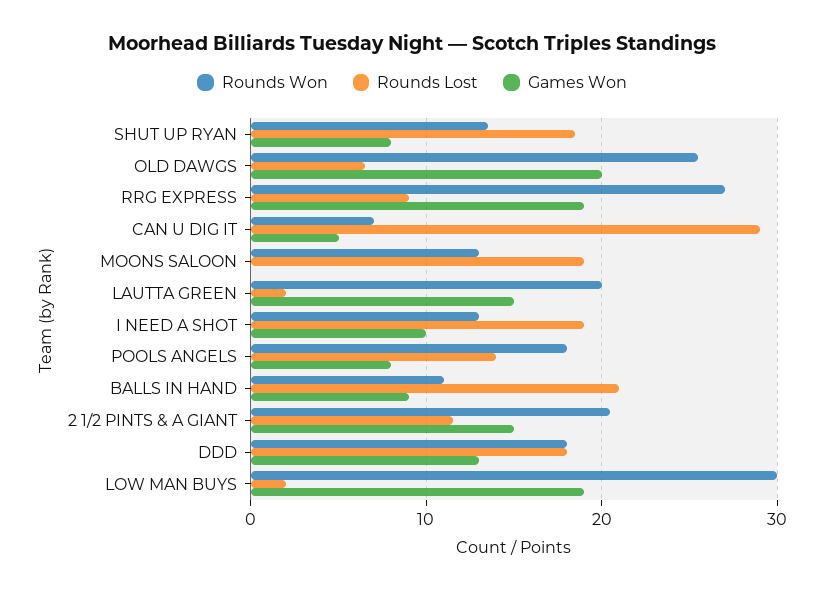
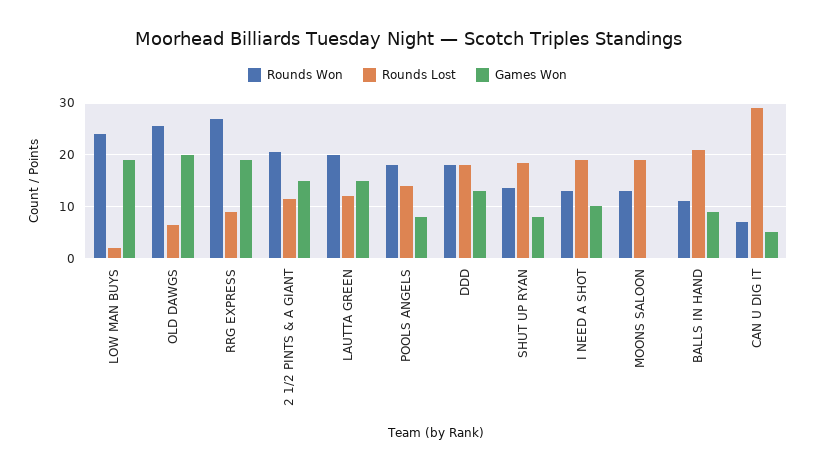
Rounds Lost, LAUTTA GREEN: 2 -> 12
Rounds Won, LOW MAN BUYS: 30 -> 24

